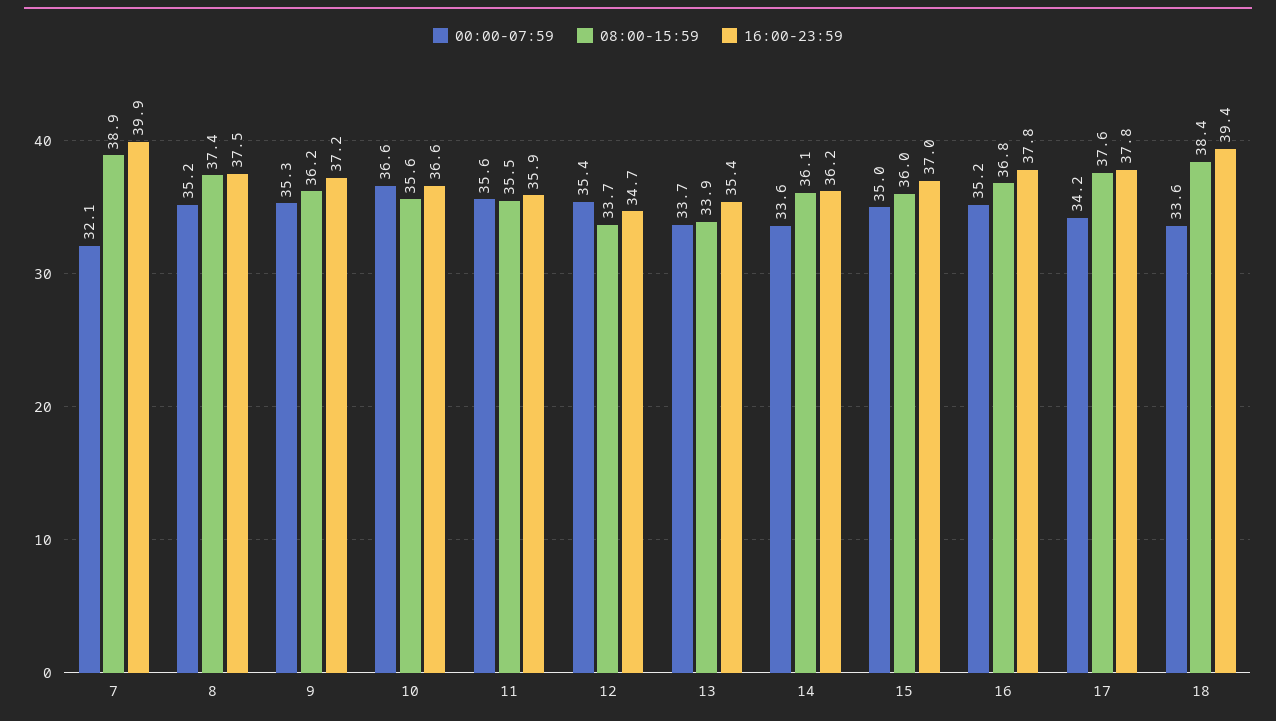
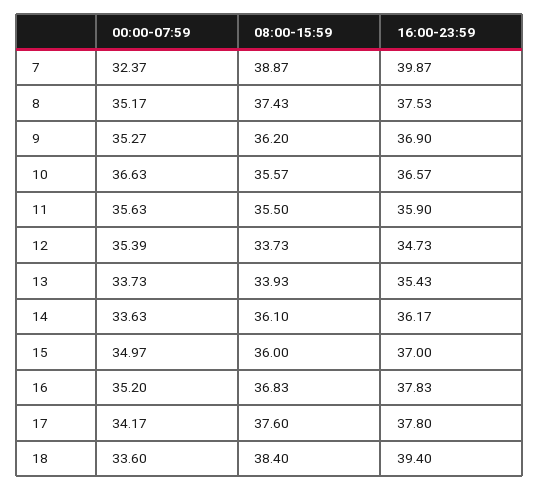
00:00-07:59, 7: 32.1 -> 32.37
16:00-23:59, 9: 37.2 -> 36.9

